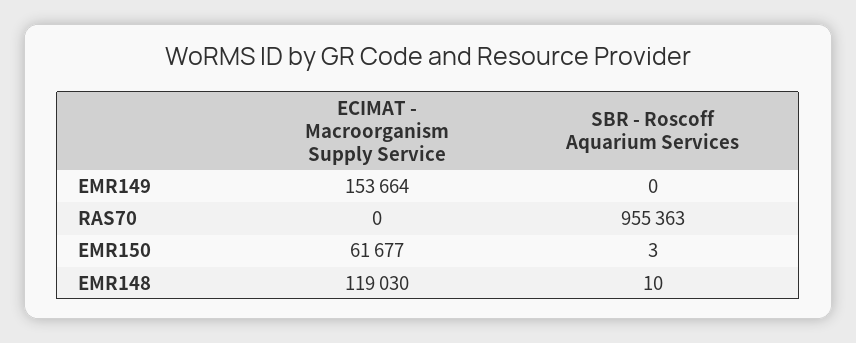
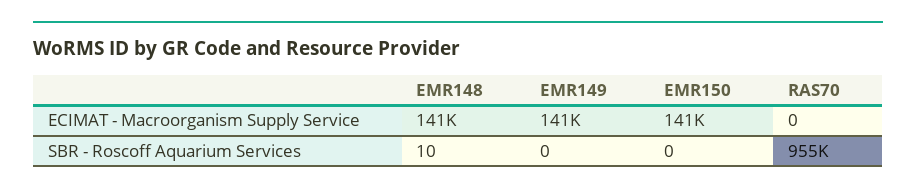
ECIMAT - Macroorganism Supply Service, EMR149: 153664 -> 141000
ECIMAT - Macroorganism Supply Service, EMR150: 61677 -> 141000
SBR - Roscoff Aquarium Services, EMR150: 3 -> 0
ECIMAT - Macroorganism Supply Service, EMR148: 119030 -> 141000

